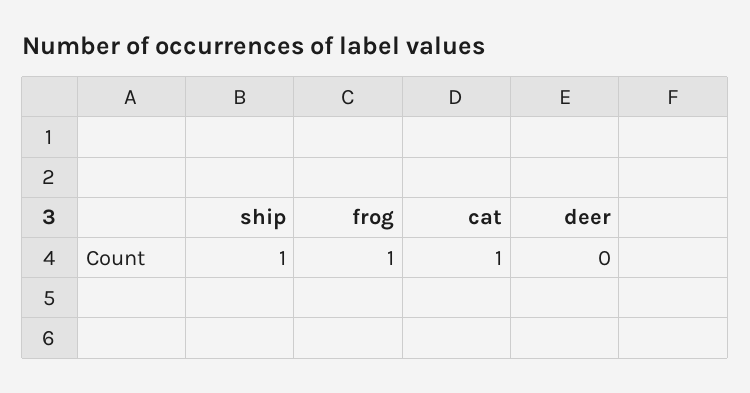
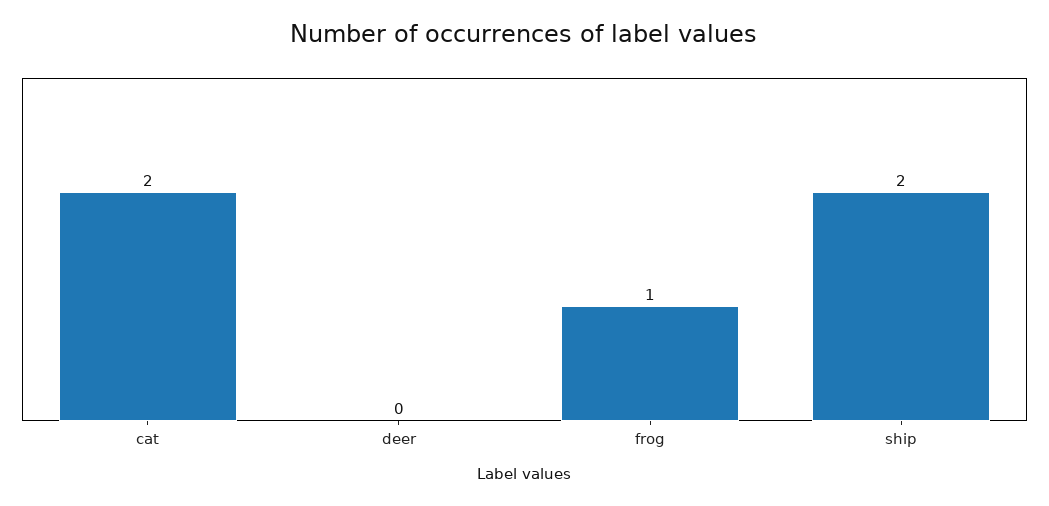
ship: 1 -> 2
cat: 1 -> 2

